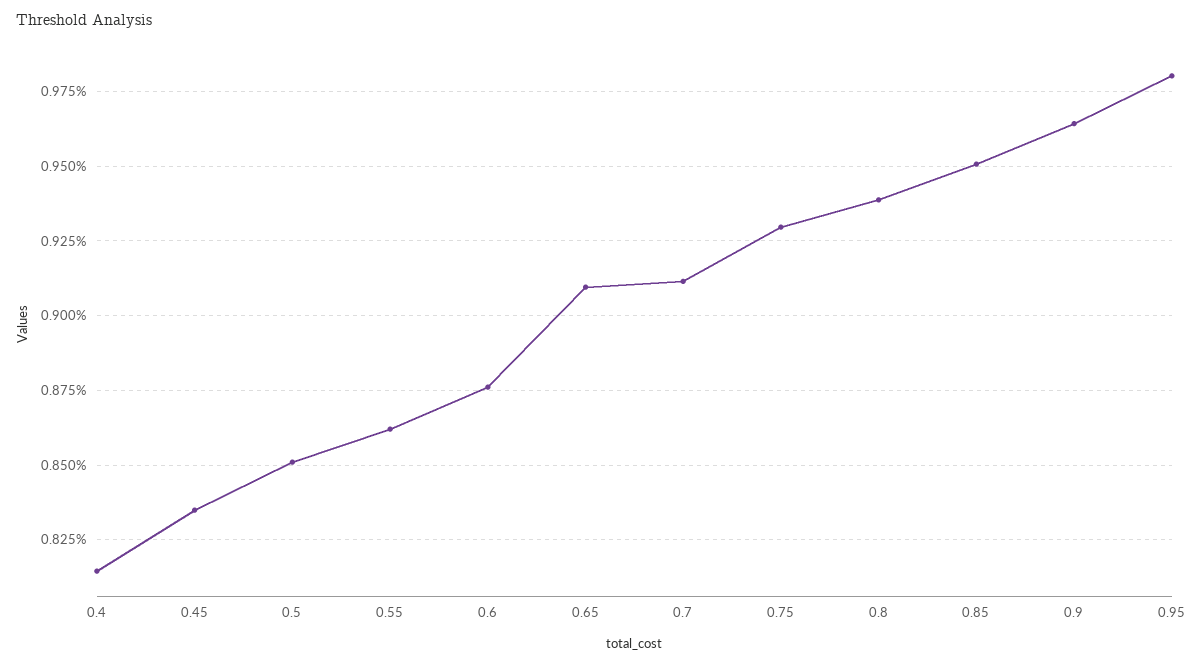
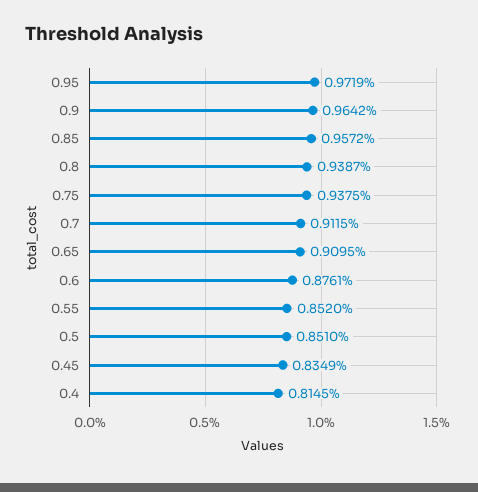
0.55: 0.8625 -> 0.852
0.75: 0.93 -> 0.9375
0.85: 0.95 -> 0.9572
0.95: 0.98 -> 0.9719

